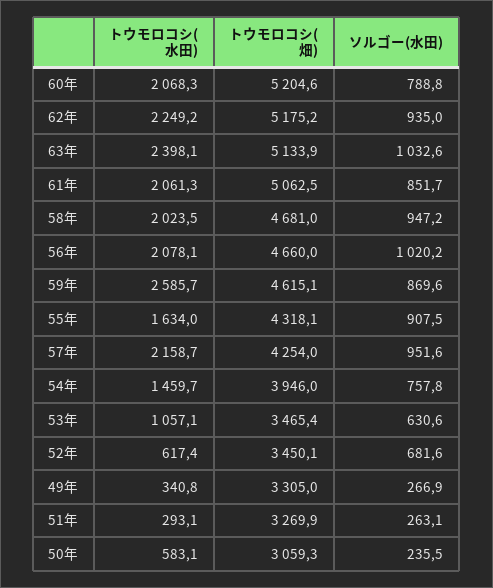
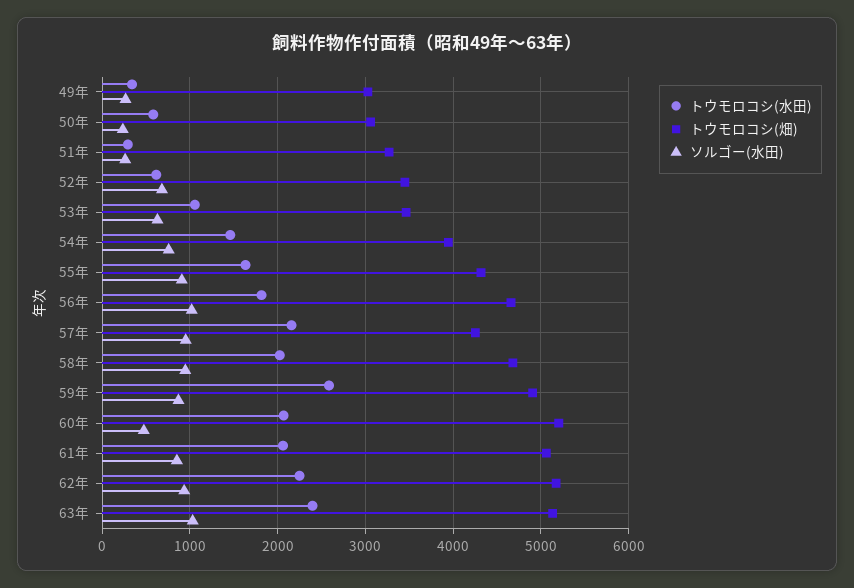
ソルゴー(水田), 60年: 788.8 -> 500
トウモロコシ(水田), 56年: 2078.1 -> 1800
トウモロコシ(畑), 59年: 4615.1 -> 4900
トウモロコシ(畑), 49年: 3305 -> 3000

